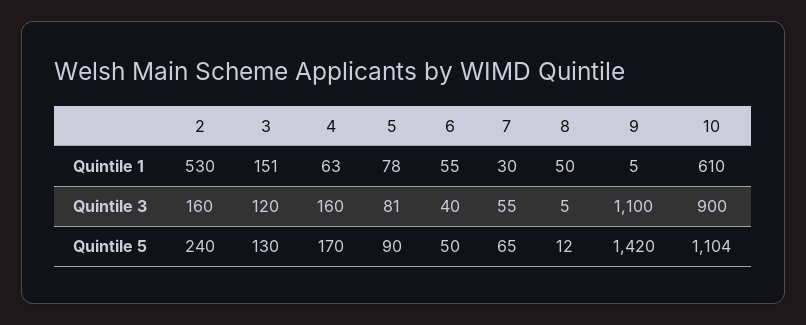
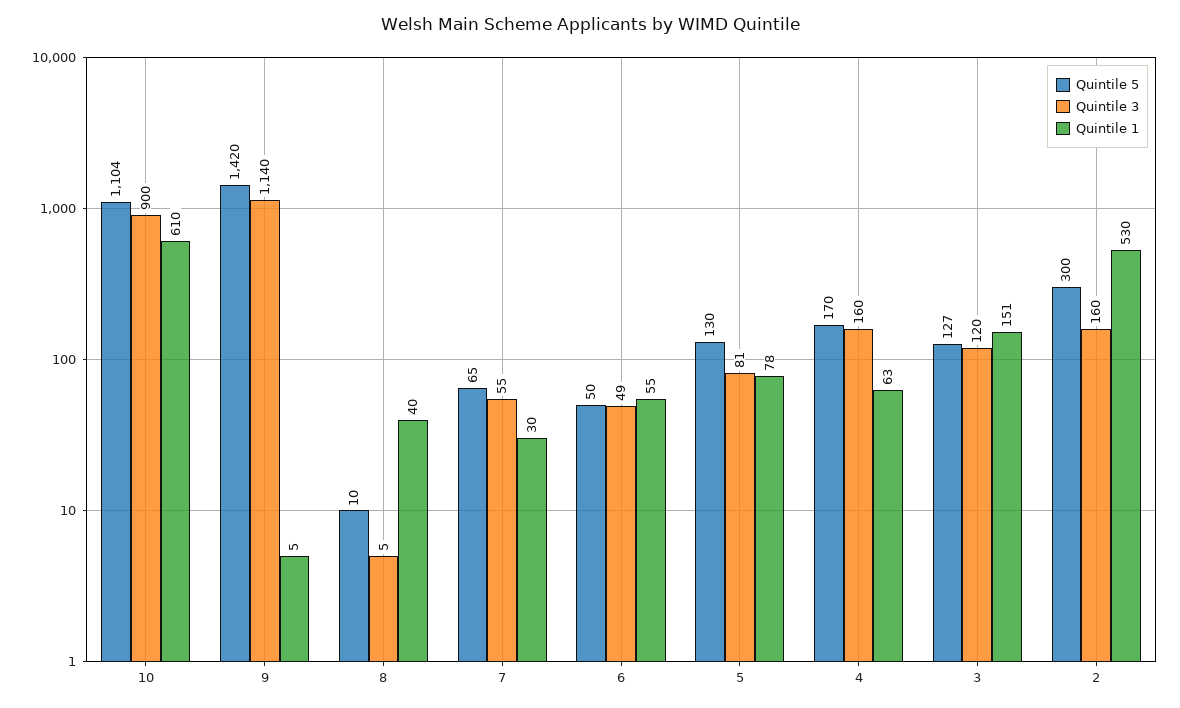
Quintile 1, 8: 50 -> 40
Quintile 3, 6: 40 -> 49
Quintile 3, 9: 1100 -> 1140
Quintile 5, 2: 240 -> 300
Quintile 5, 3: 130 -> 127
Quintile 5, 5: 90 -> 130
Quintile 5, 8: 12 -> 10

